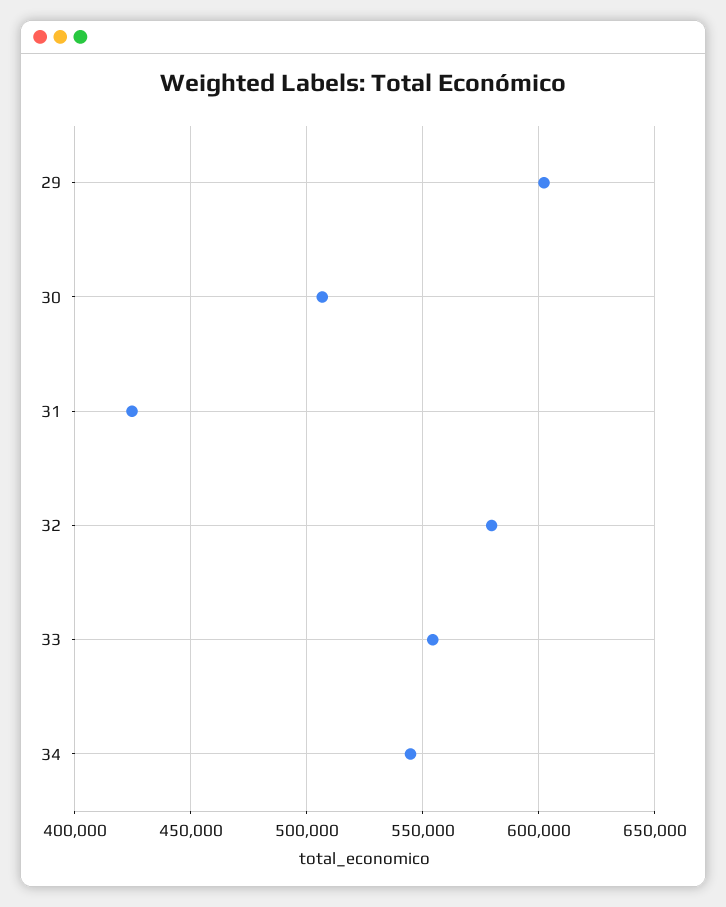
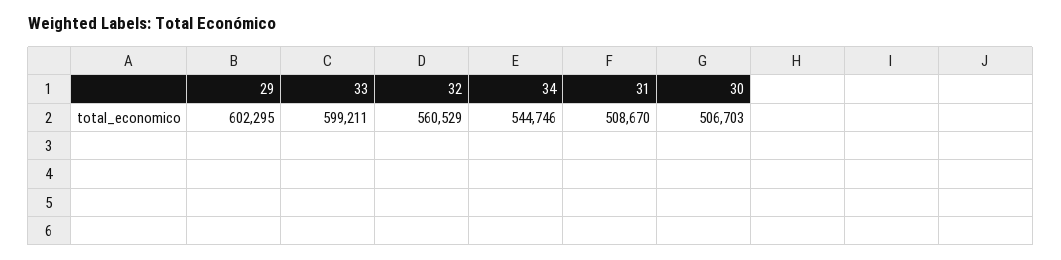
31: 425000 -> 508670
32: 580000 -> 560529
33: 555000 -> 599211

